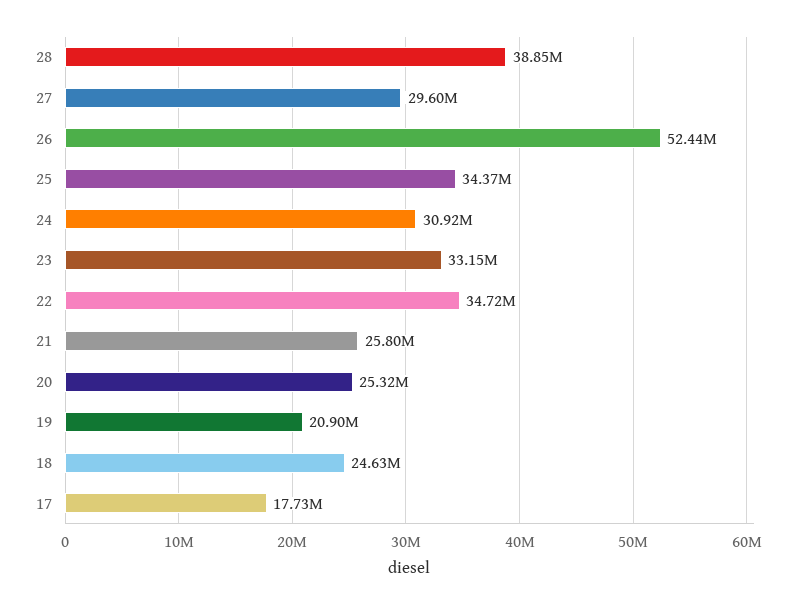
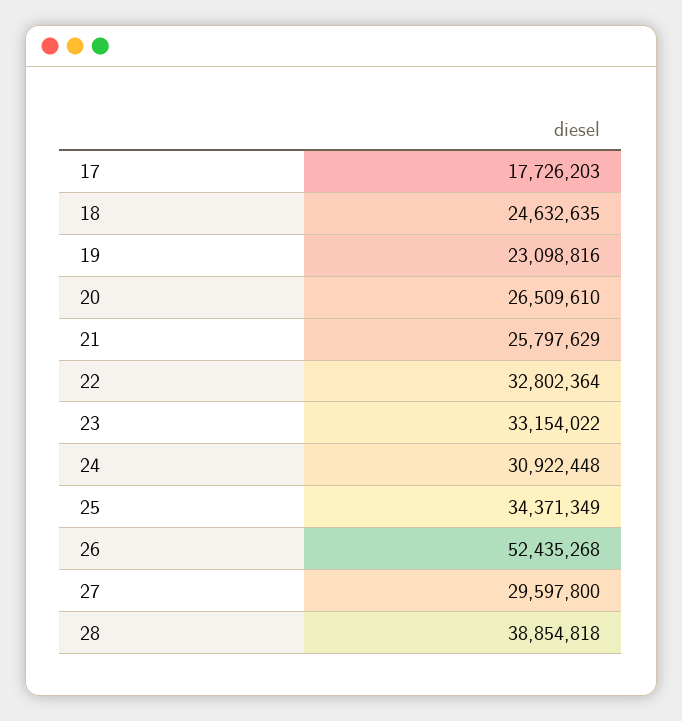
22: 34720000 -> 32802364
20: 25320000 -> 26509610
19: 20900000 -> 23098816

